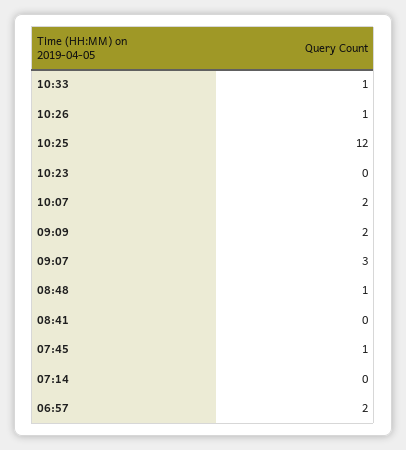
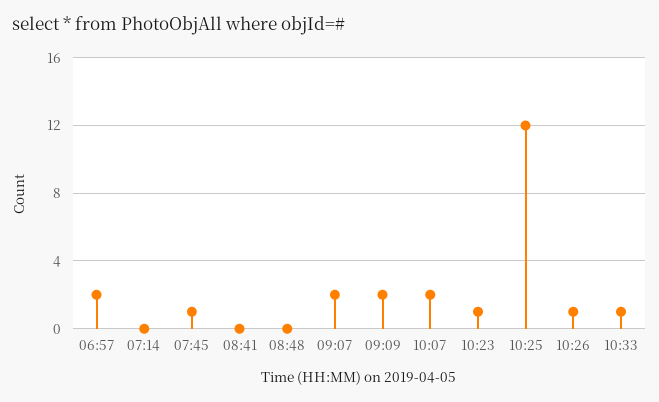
10:23: 0 -> 1
09:07: 3 -> 2
08:48: 1 -> 0

